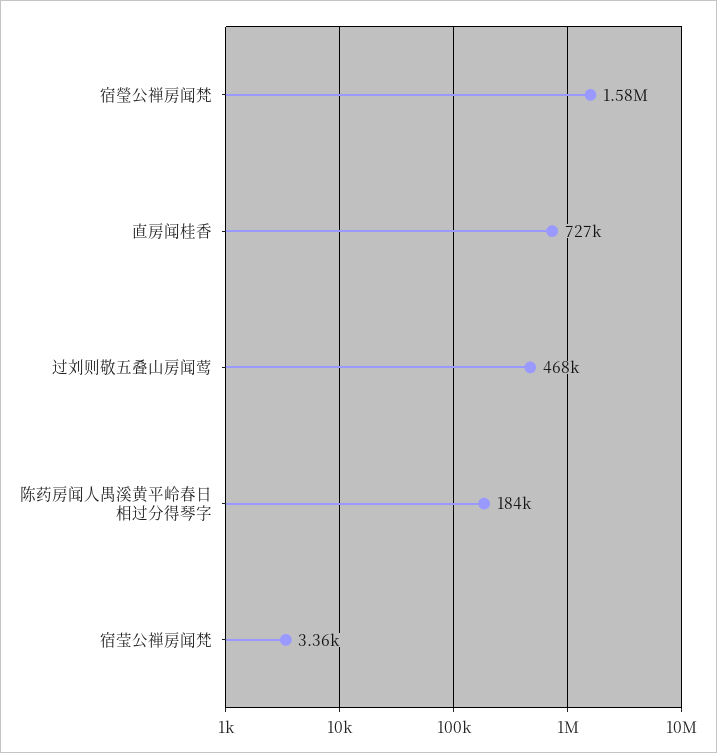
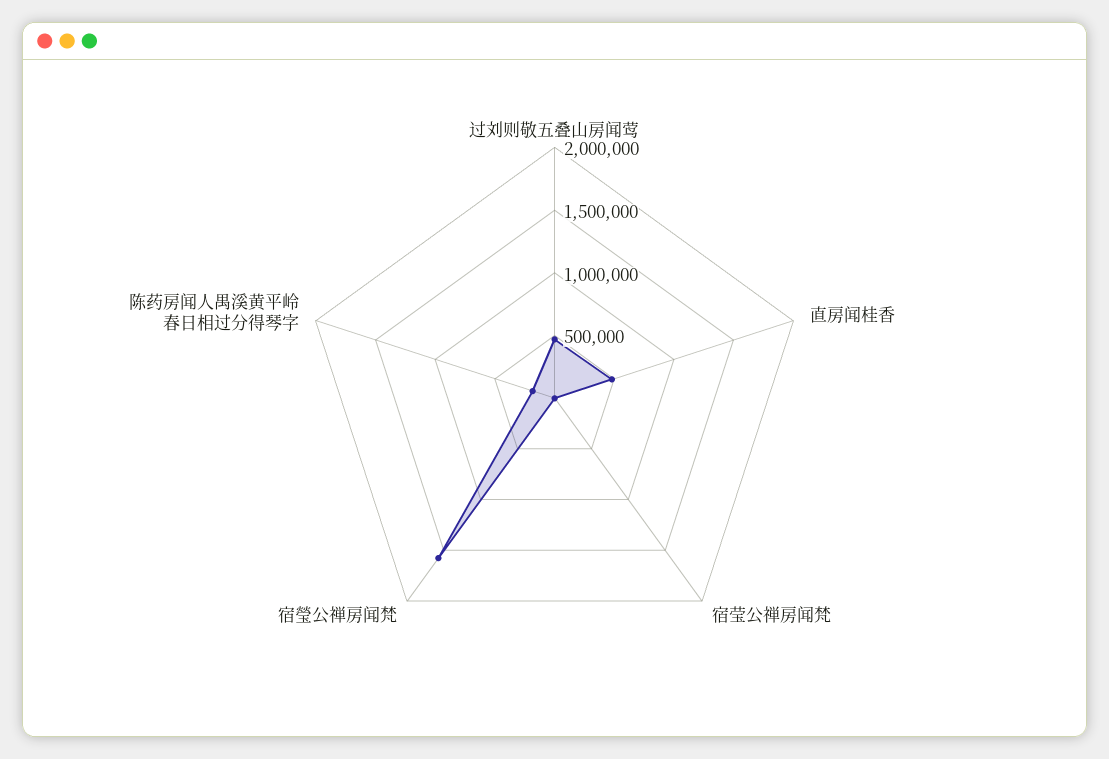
直房闻桂香: 727000 -> 500000

